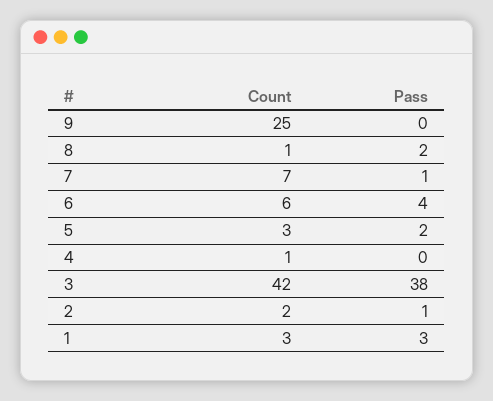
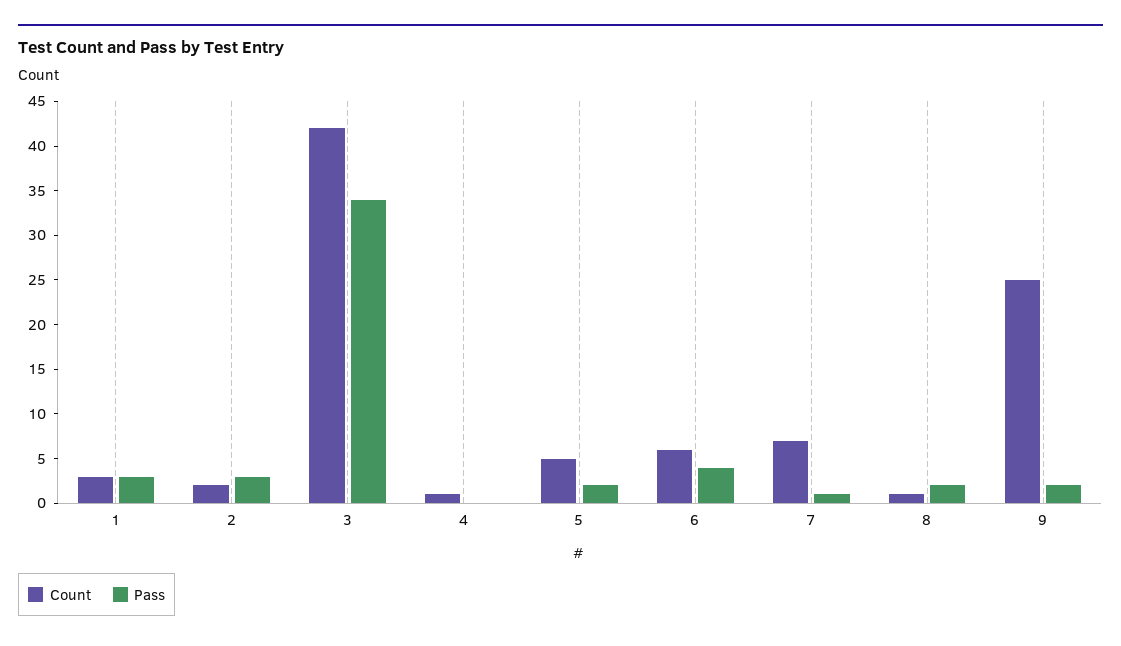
Pass, 9: 0 -> 2
Count, 5: 3 -> 5
Pass, 3: 38 -> 34
Pass, 2: 1 -> 3

